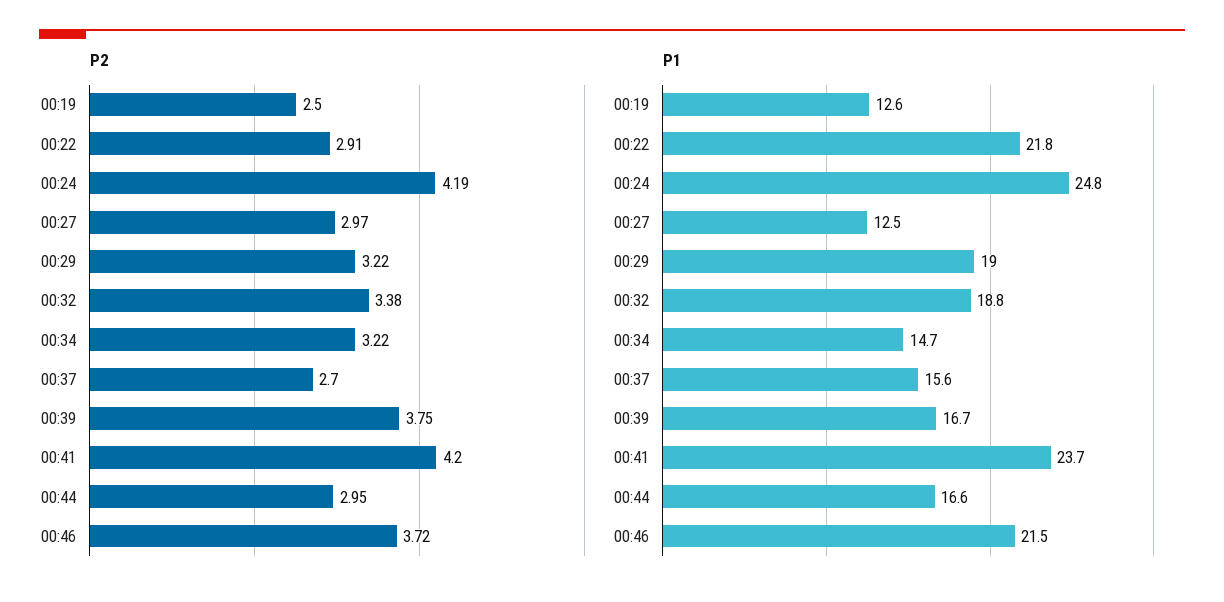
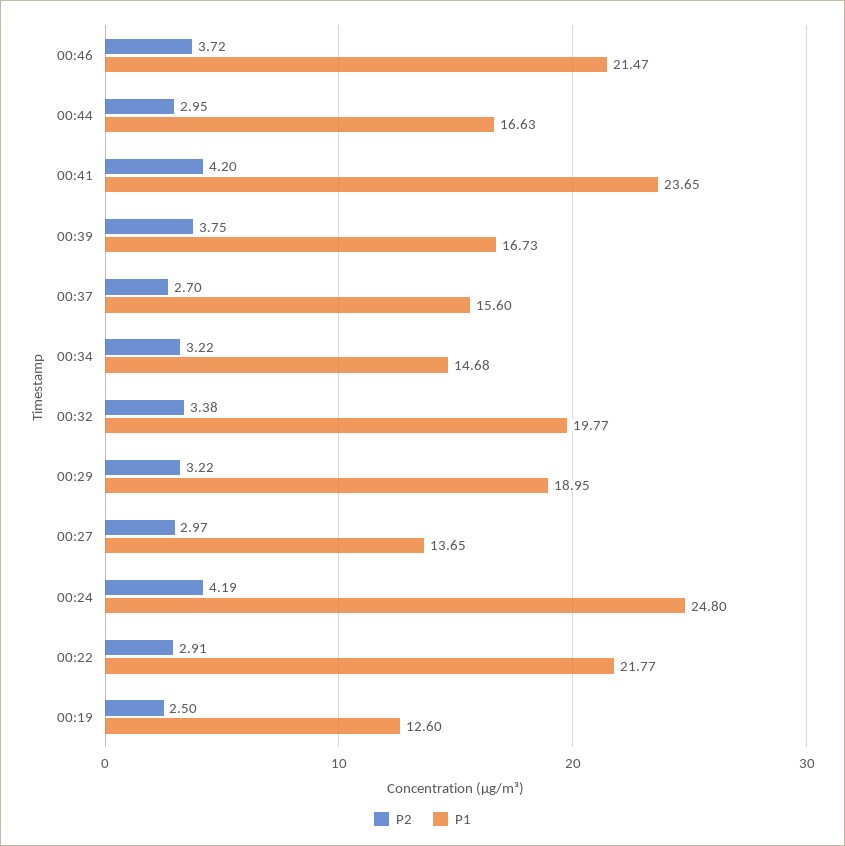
P1, 00:27: 12.5 -> 13.65
P1, 00:32: 18.8 -> 19.77

